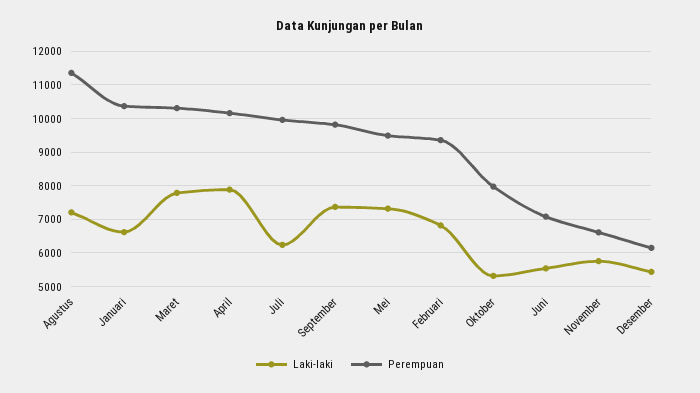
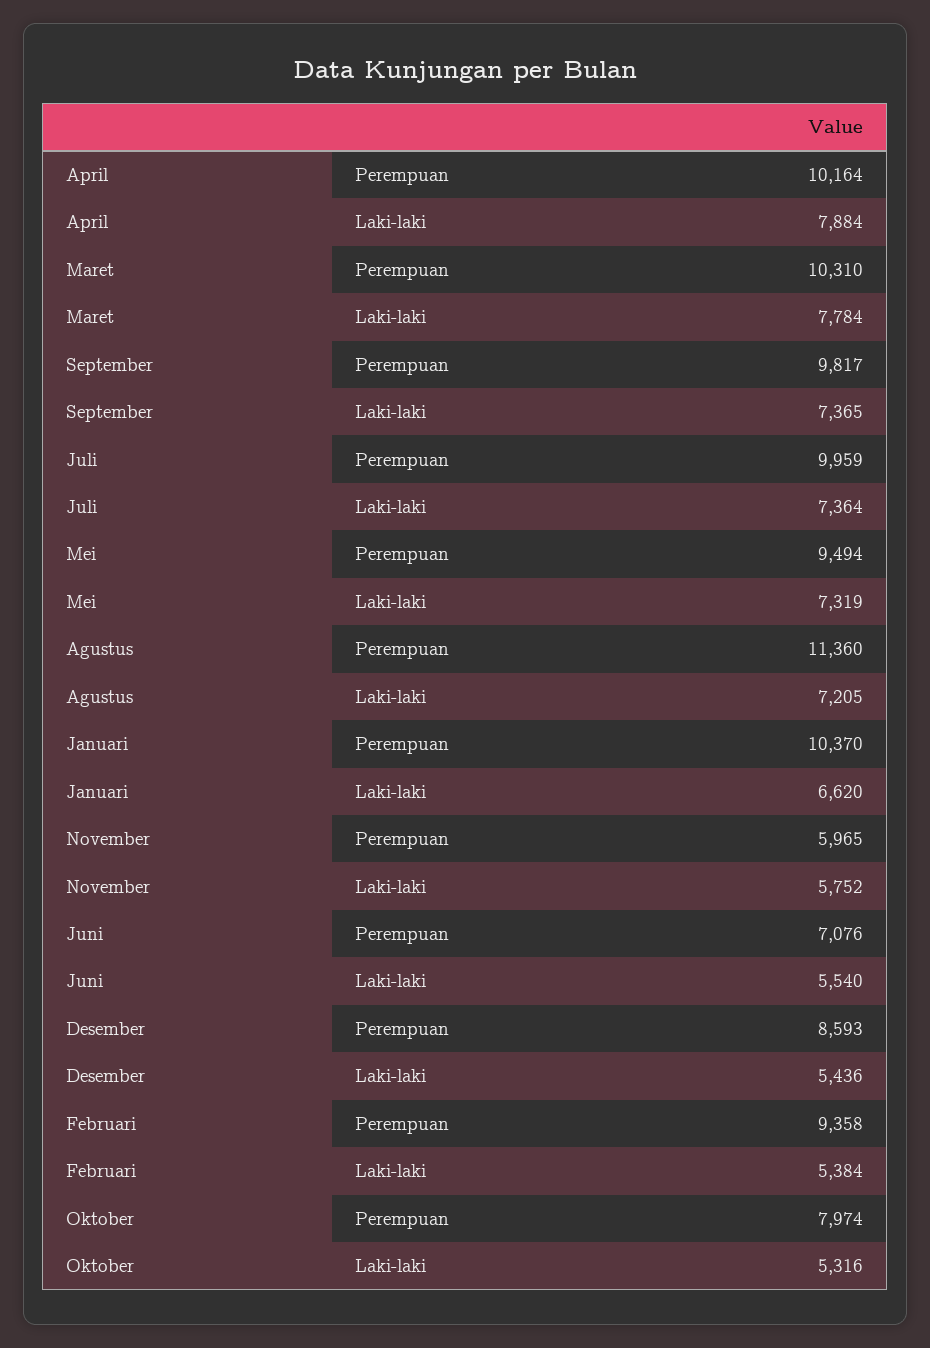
Laki-laki, Juli: 6200 -> 7364
Laki-laki, Februari: 6800 -> 5384
Perempuan, November: 6600 -> 5965
Perempuan, Desember: 6200 -> 8593

